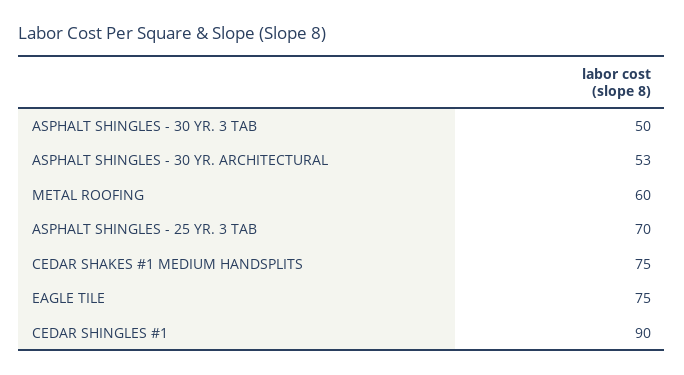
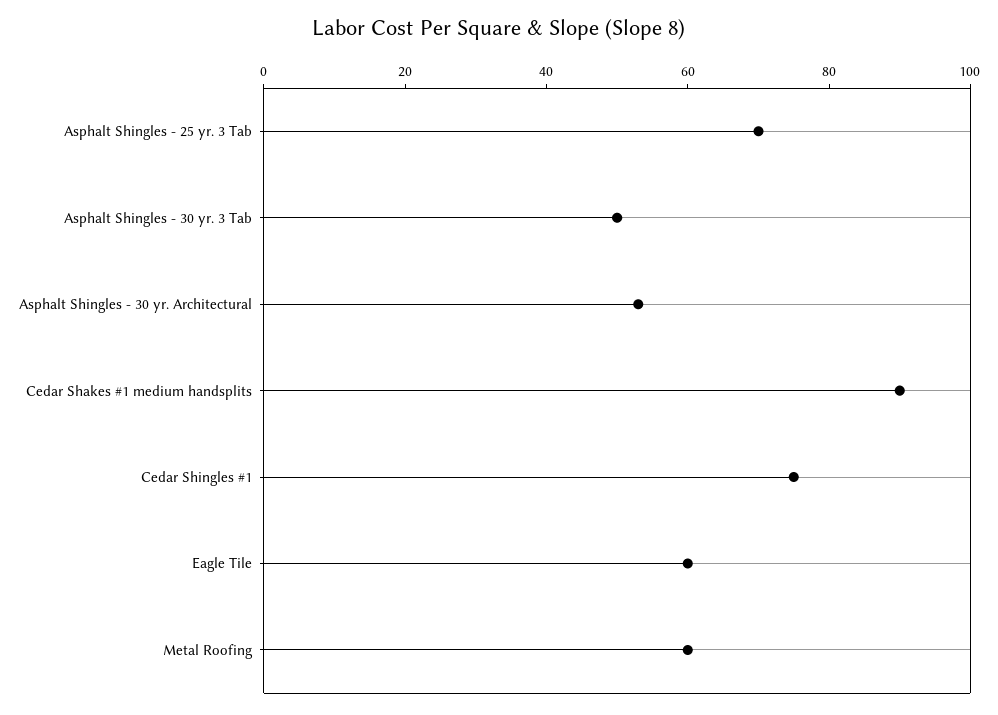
CEDAR SHAKES #1 MEDIUM HANDSPLITS: 75 -> 90
EAGLE TILE: 75 -> 60
CEDAR SHINGLES #1: 90 -> 75

